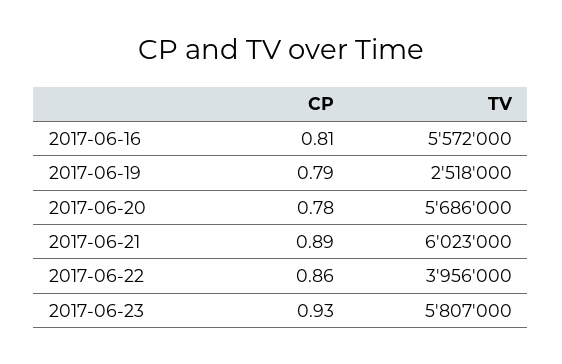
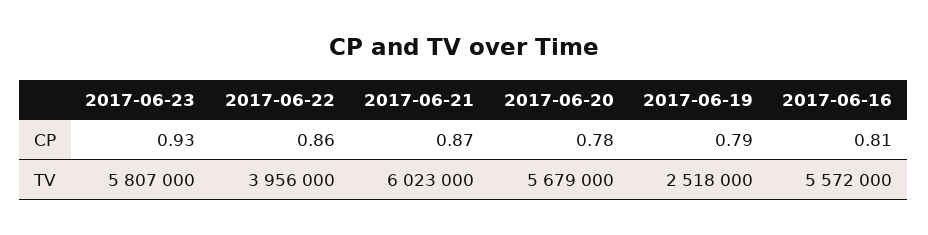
TV, 2017-06-20: 5686000 -> 5679000
CP, 2017-06-21: 0.89 -> 0.87

